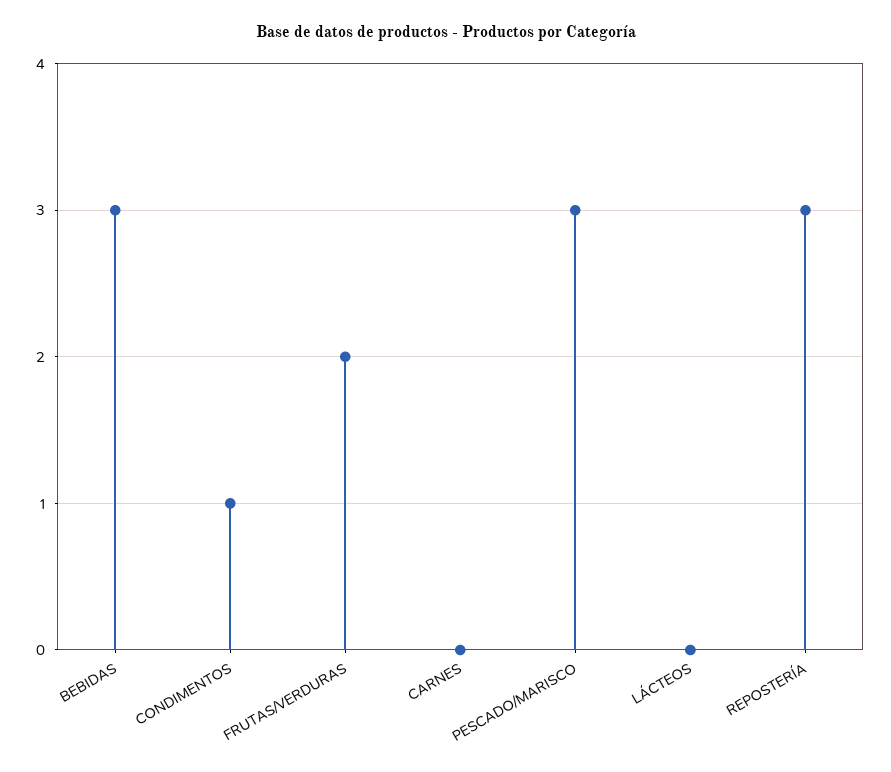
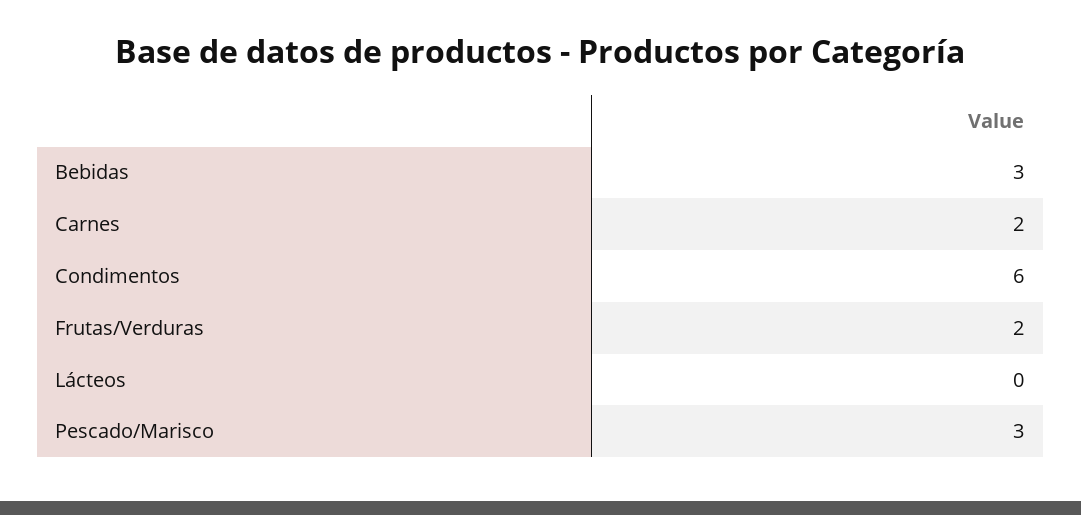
CONDIMENTOS: 1 -> 6
CARNES: 0 -> 2
REPOSTERÍA: 3 -> none

